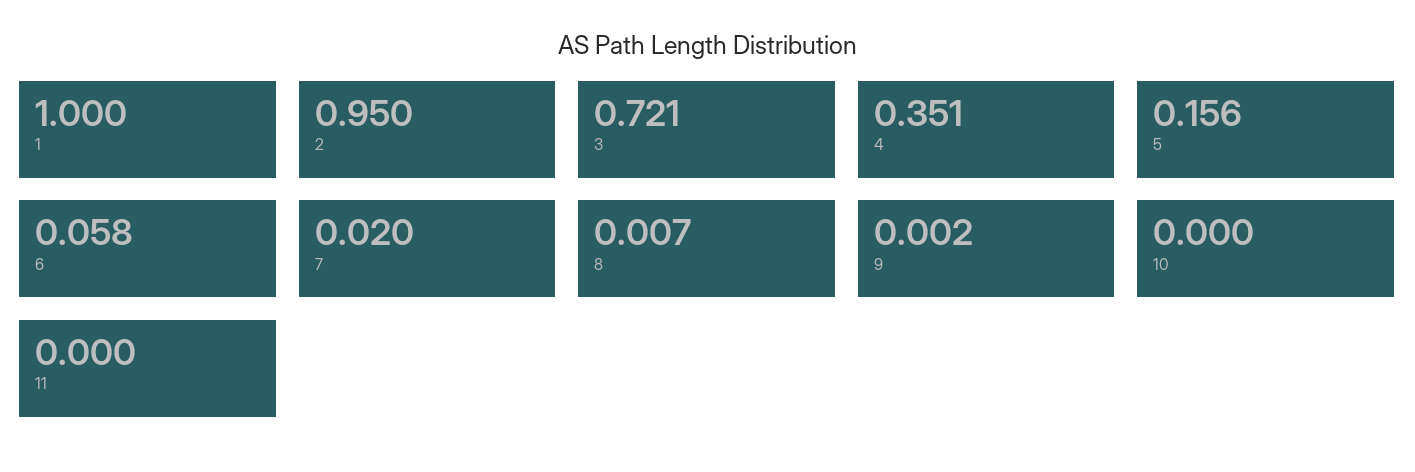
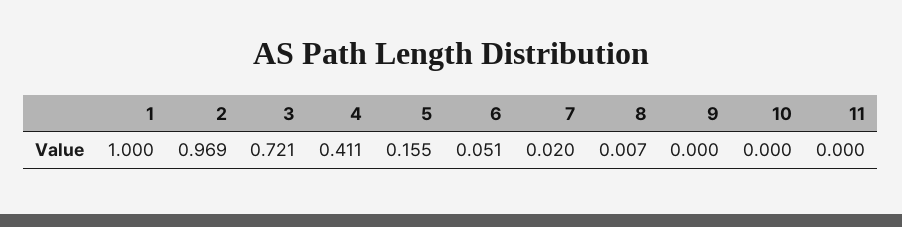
2: 0.95 -> 0.969
4: 0.351 -> 0.411
5: 0.156 -> 0.155
6: 0.058 -> 0.051
9: 0.002 -> 0

